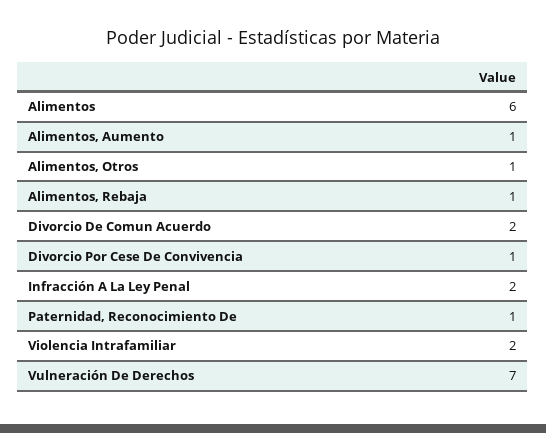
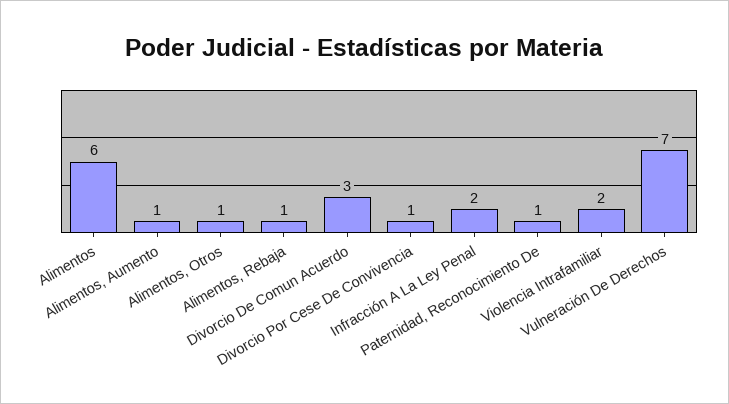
Divorcio De Comun Acuerdo: 2 -> 3

